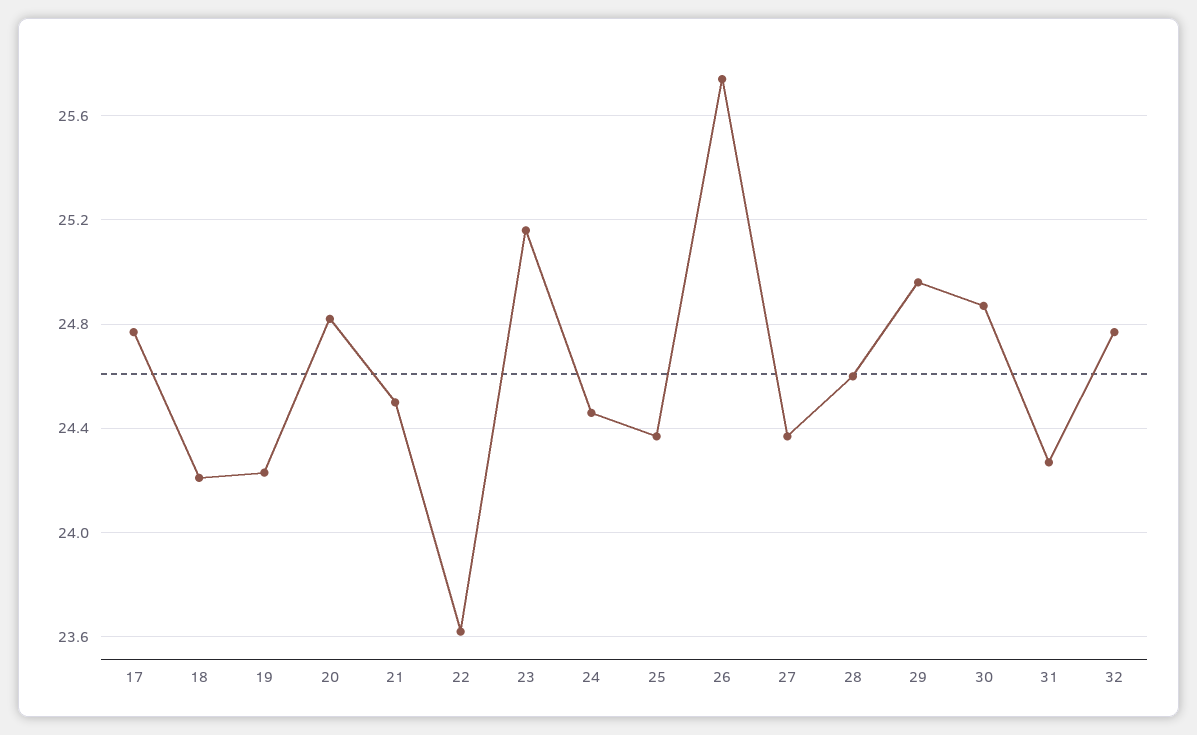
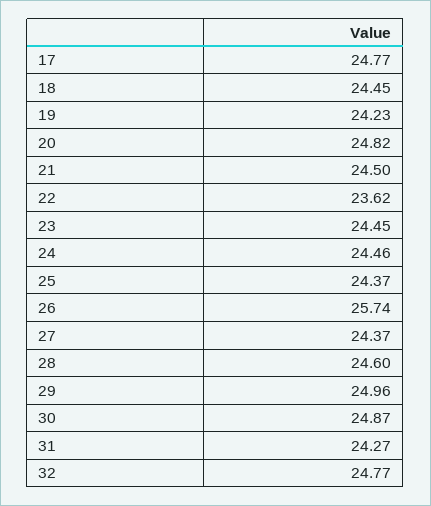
18: 24.2 -> 24.45
23: 25.15 -> 24.45

